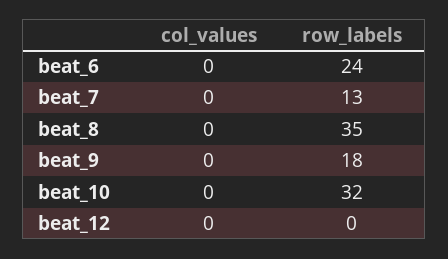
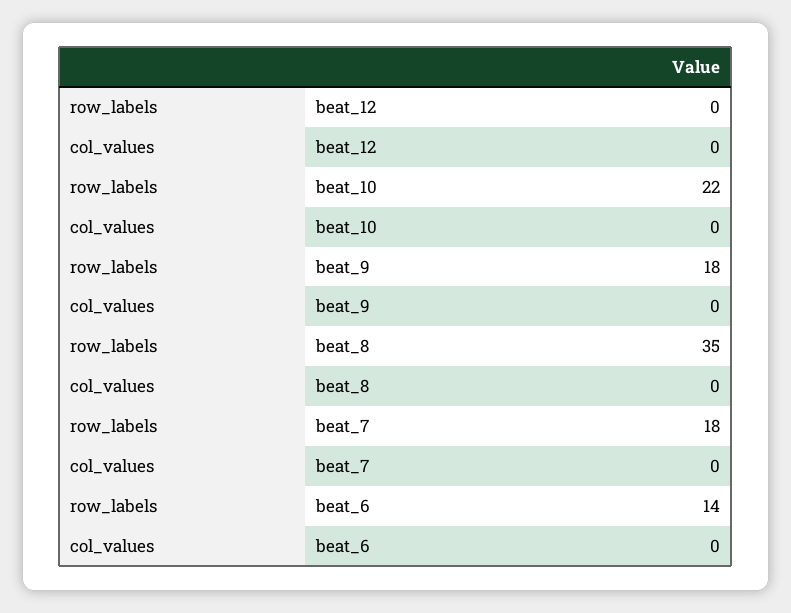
row_labels, beat_6: 24 -> 14
row_labels, beat_7: 13 -> 18
row_labels, beat_10: 32 -> 22

